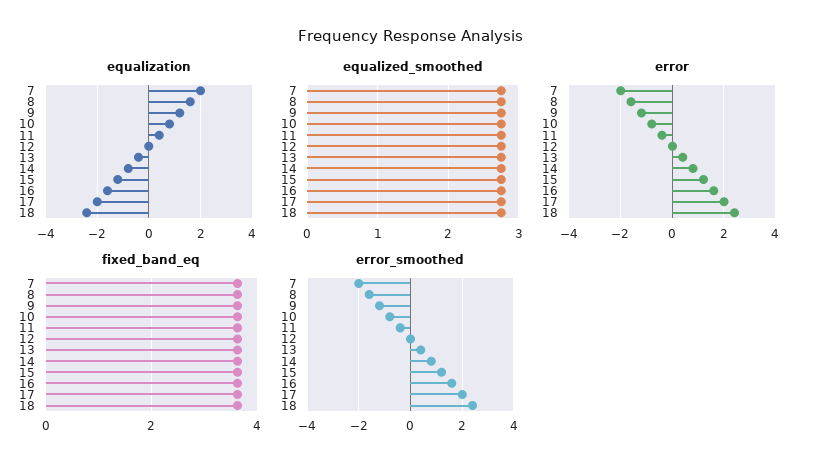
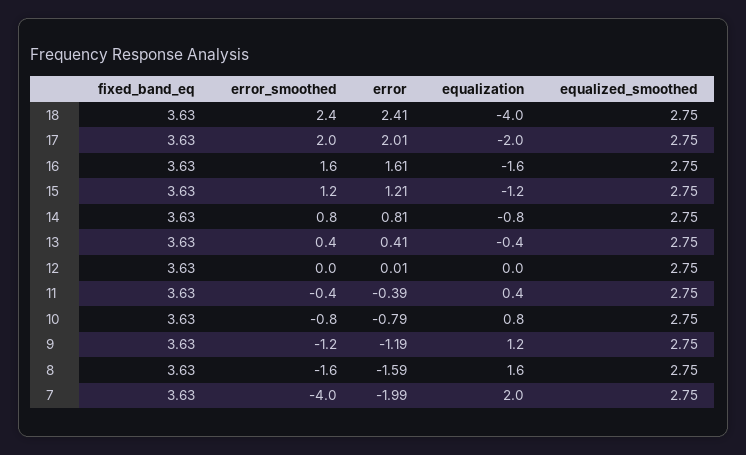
equalization, 18: -2.5 -> -4
error_smoothed, 7: -2 -> -4

